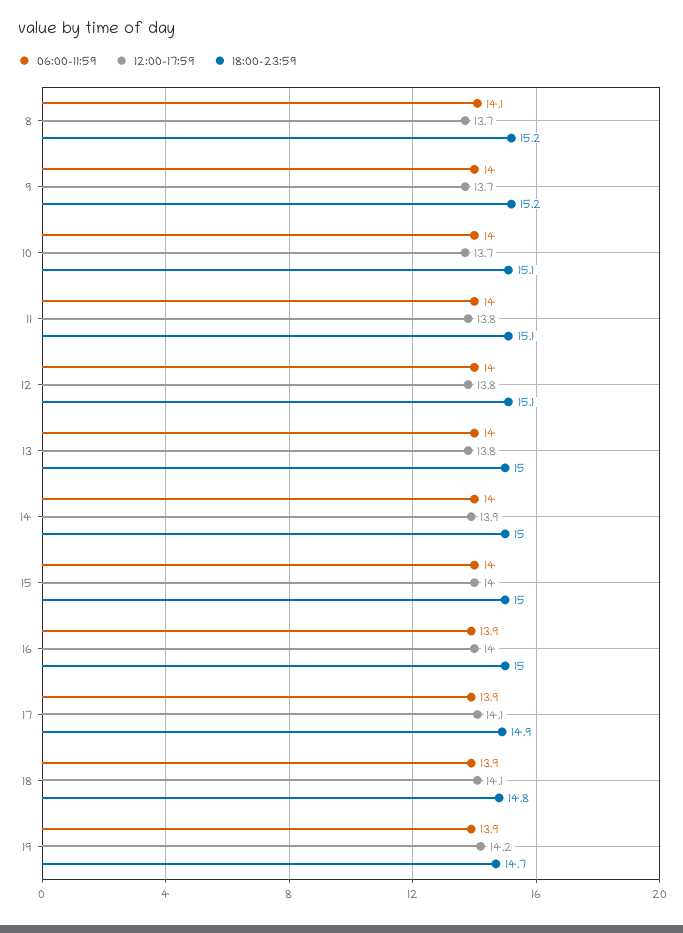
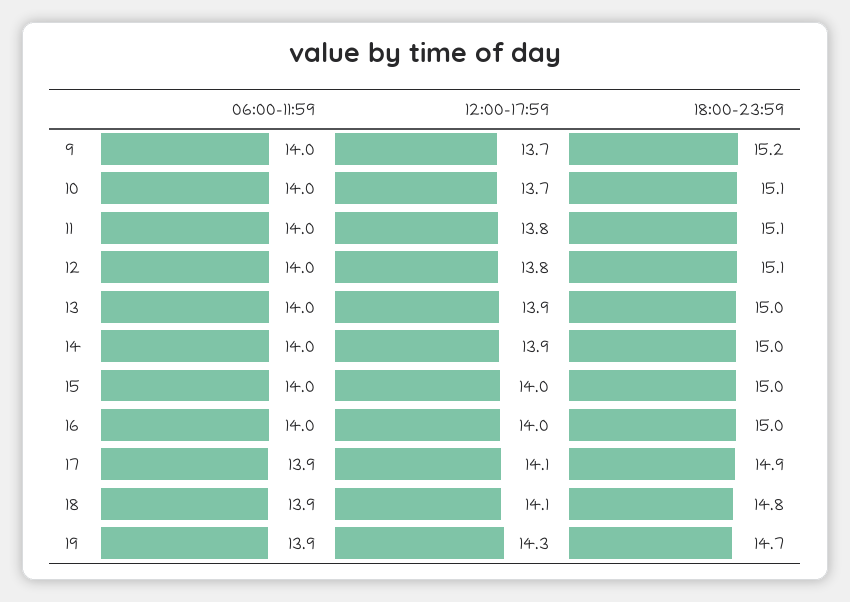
06:00-11:59, 8: 14.1 -> none
12:00-17:59, 8: 13.7 -> none
18:00-23:59, 8: 15.2 -> none
12:00-17:59, 13: 13.8 -> 13.9
06:00-11:59, 16: 13.9 -> 14
12:00-17:59, 19: 14.2 -> 14.3

